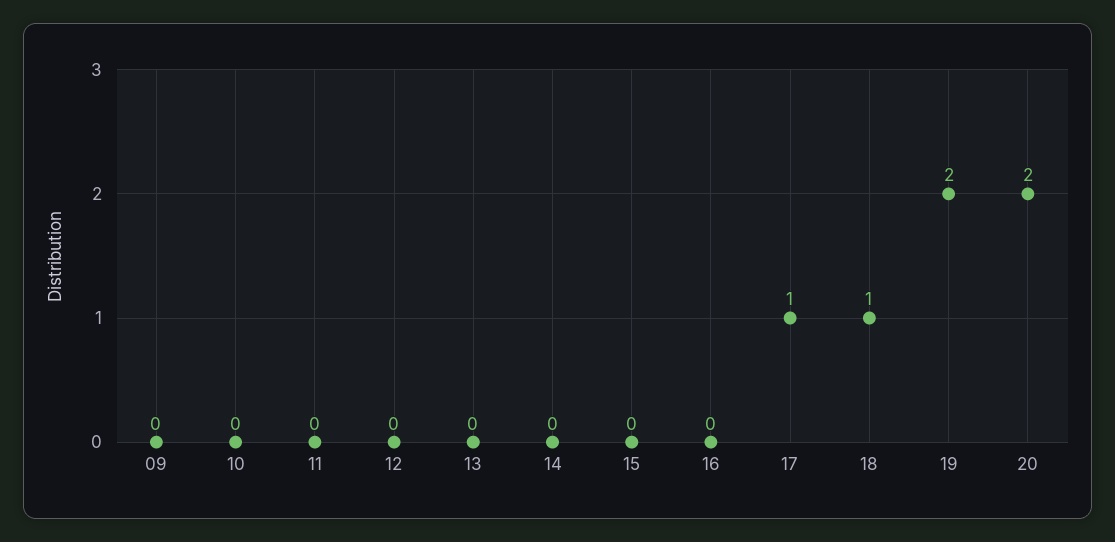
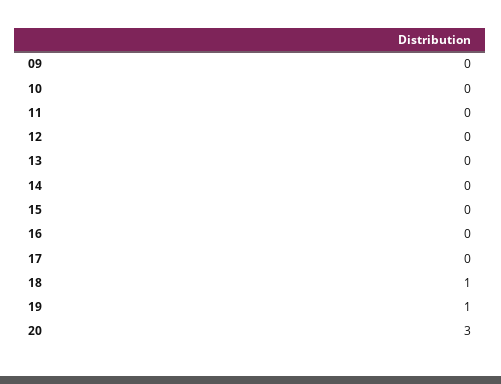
17: 1 -> 0
19: 2 -> 1
20: 2 -> 3

